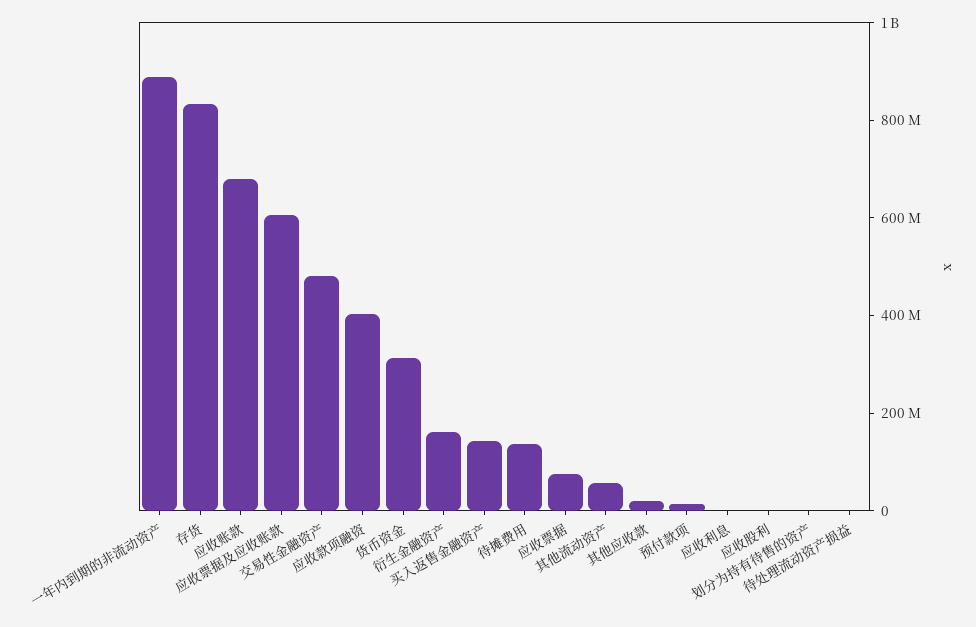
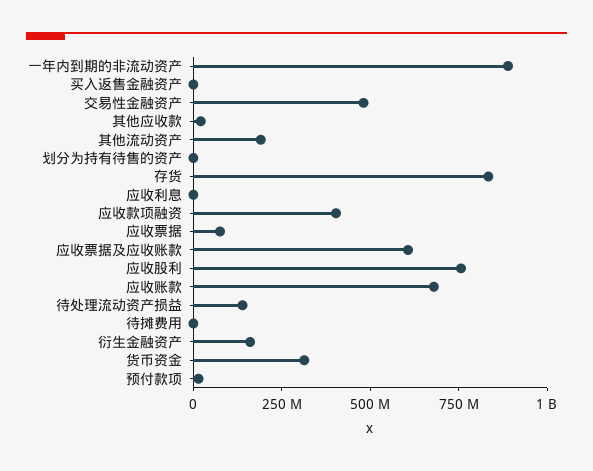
买入返售金融资产: 150000000 -> 0
待摊费用: 150000000 -> 0
其他流动资产: 50000000 -> 200000000
应收股利: 0 -> 750000000
待处理流动资产损益: 0 -> 150000000

